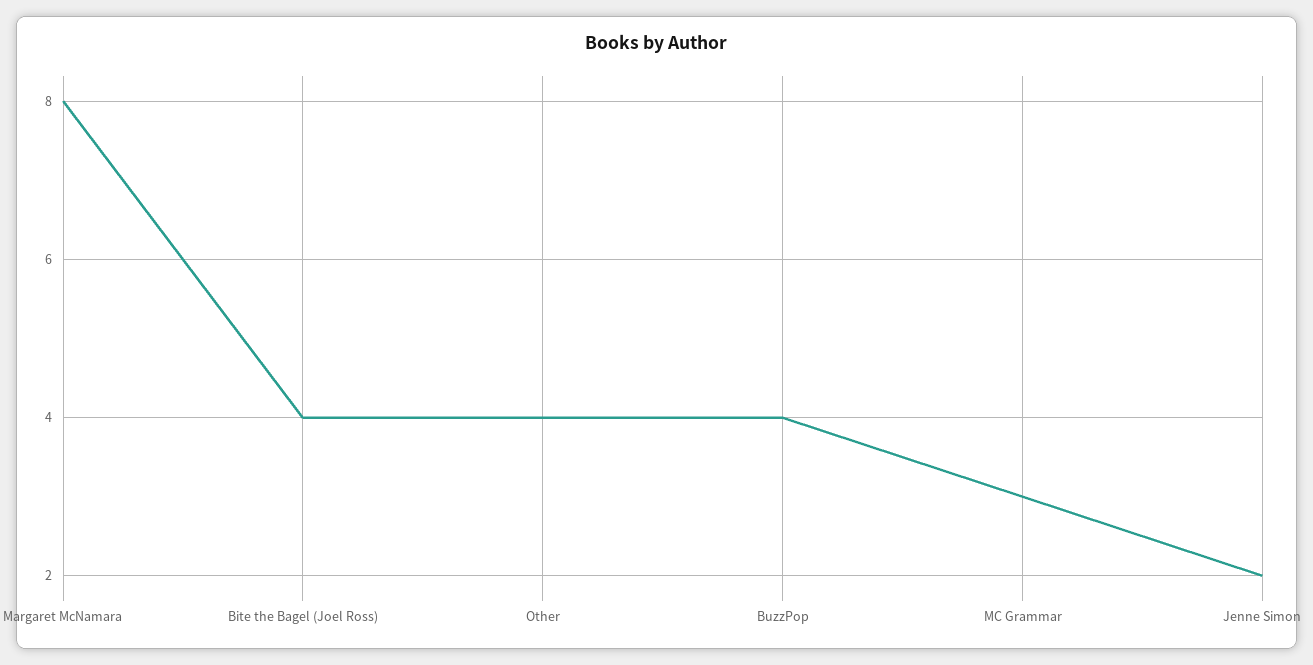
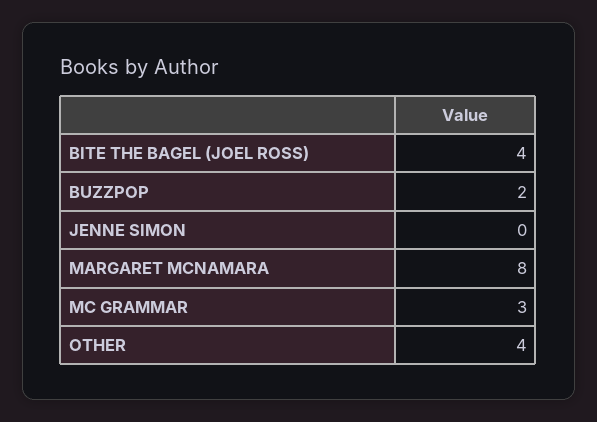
BuzzPop: 4 -> 2
Jenne Simon: 2 -> 0

